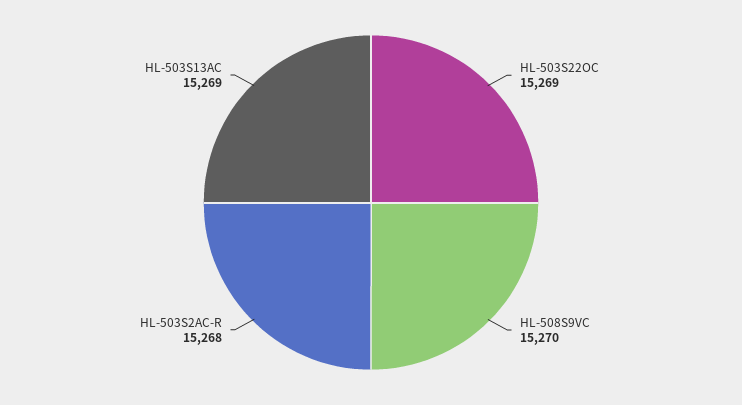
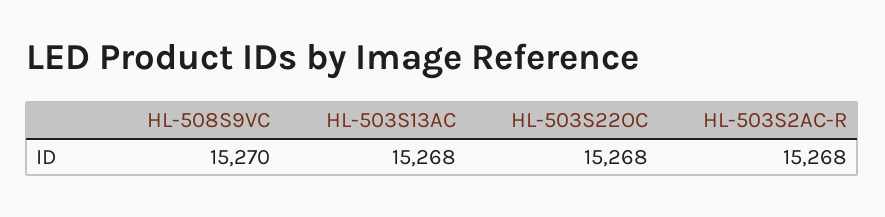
HL-503S22OC: 15269 -> 15268
HL-503S13AC: 15269 -> 15268

